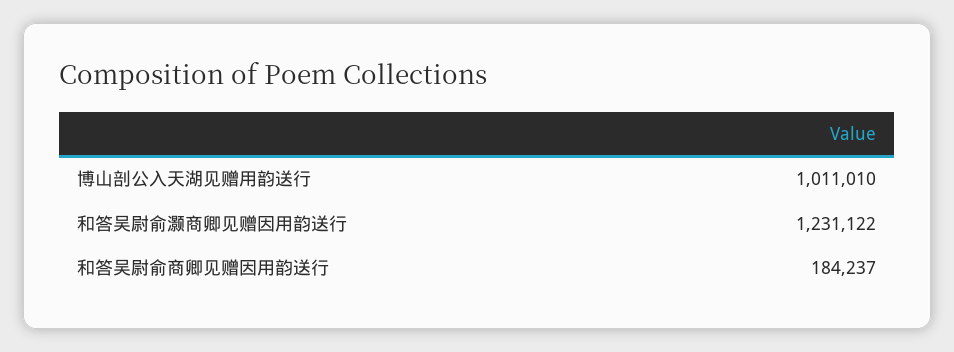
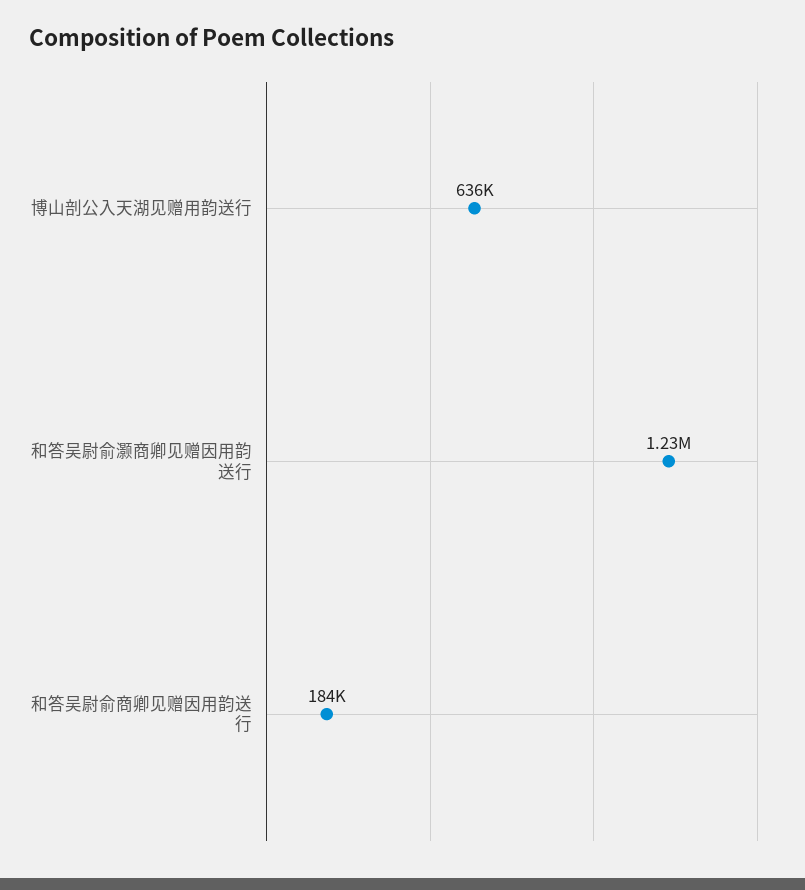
博山剖公入天湖见赠用韵送行: 1011010 -> 636000

